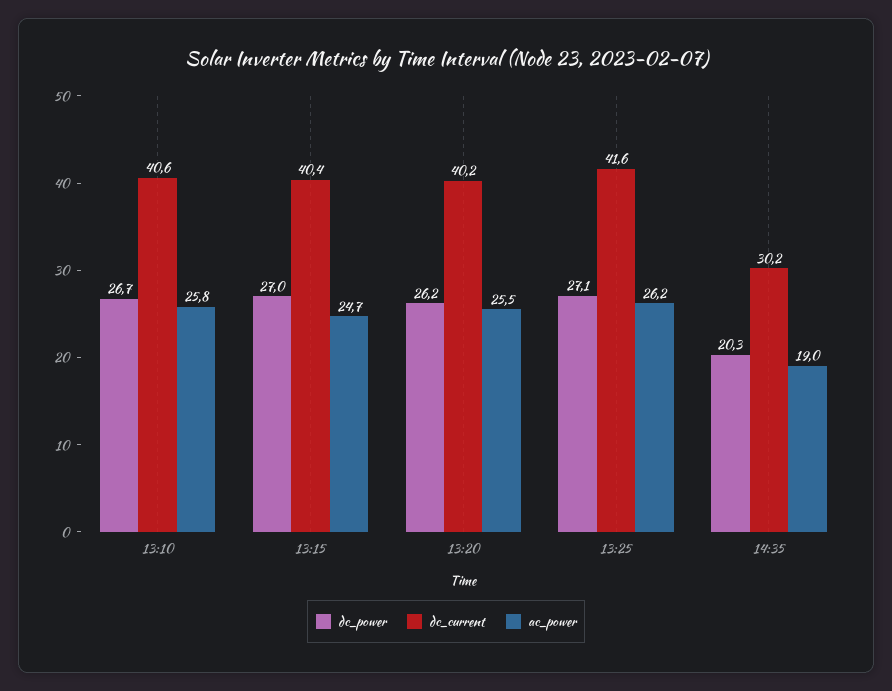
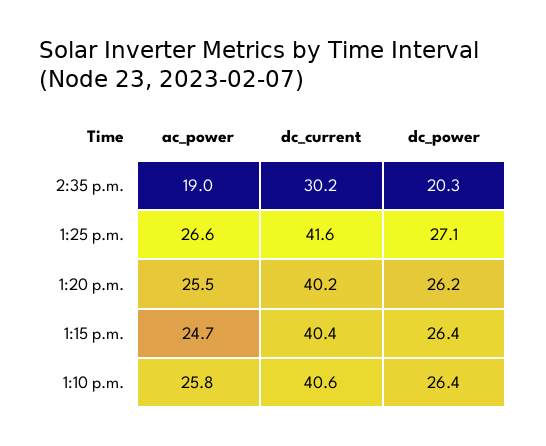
dc_power, 13:10: 26.7 -> 26.4
dc_power, 13:15: 27 -> 26.4
ac_power, 13:25: 26.2 -> 26.6

